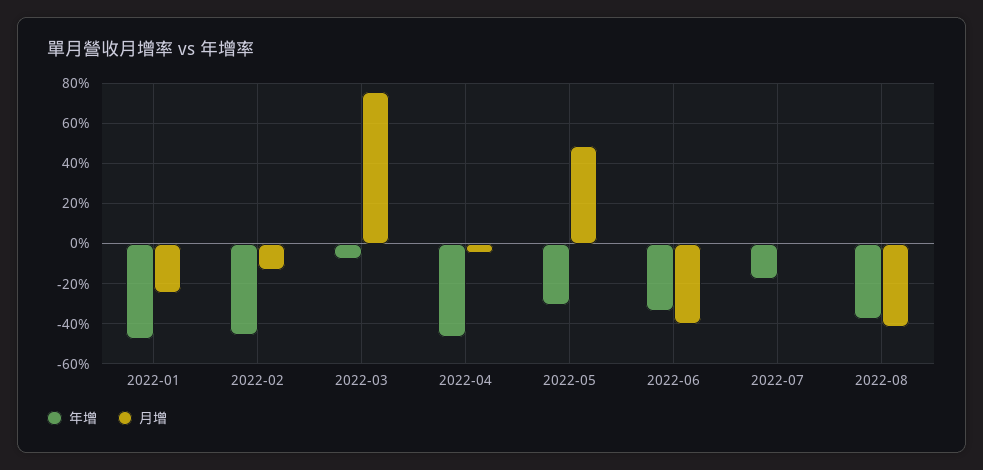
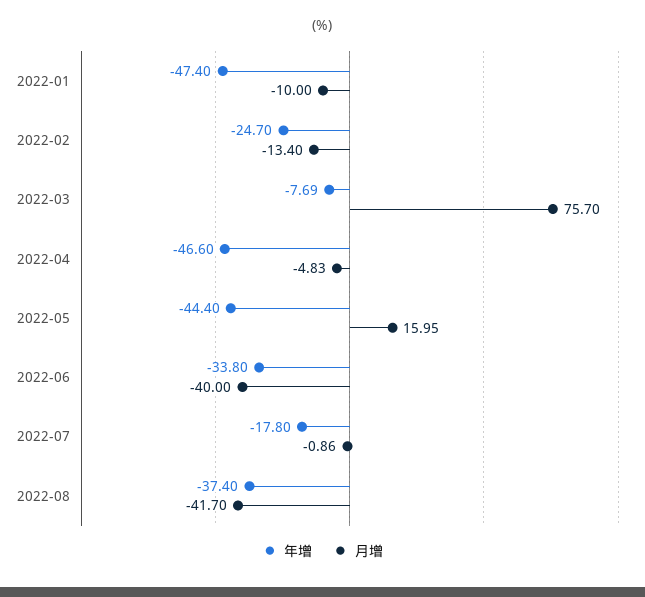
月增, 2022-01: -25 -> -10
年增, 2022-02: -45 -> -24.7
年增, 2022-05: -30 -> -44.4
月增, 2022-05: 50 -> 15.95

